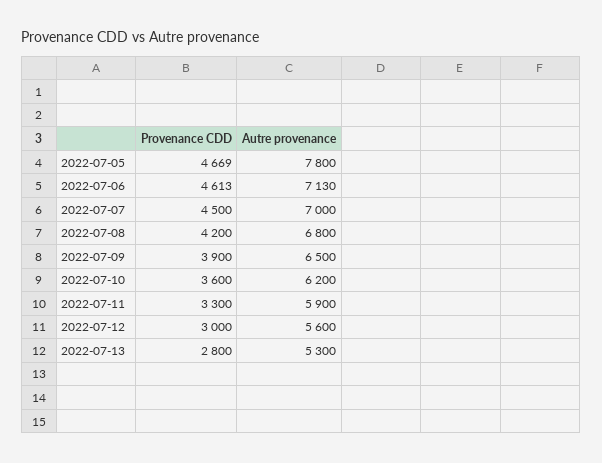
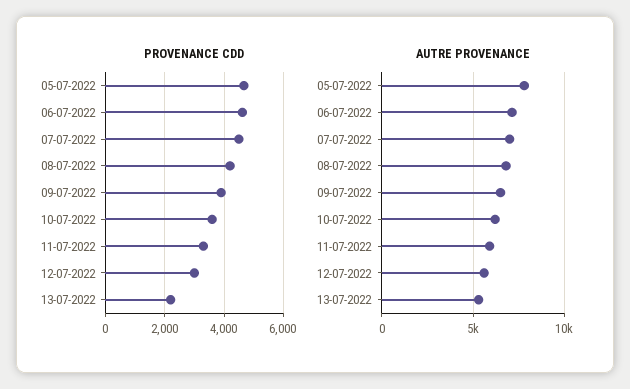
Provenance CDD, 2022-07-13: 2800 -> 2250

